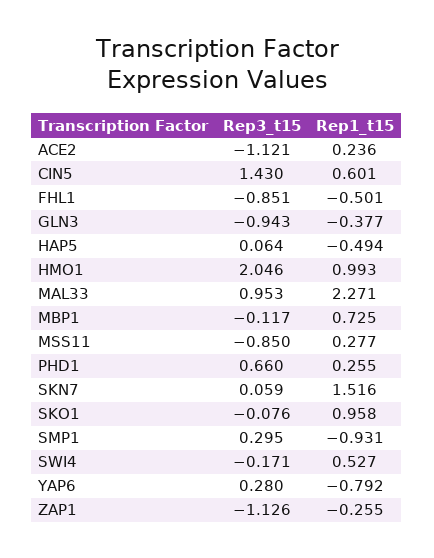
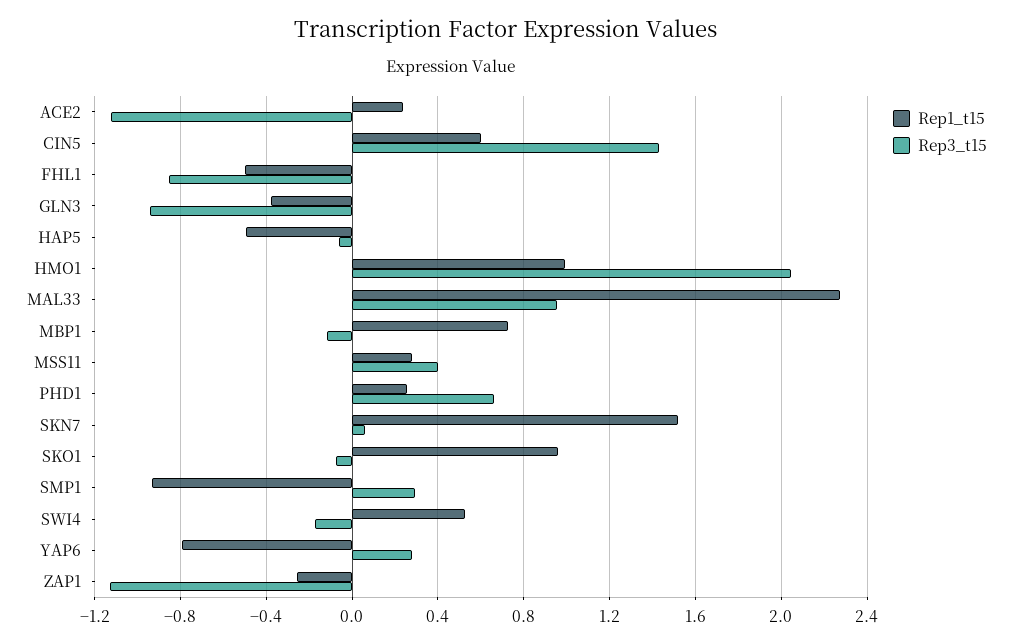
Rep3_t15, HAP5: 0.064 -> -0.05
Rep3_t15, MSS11: -0.85 -> 0.4

